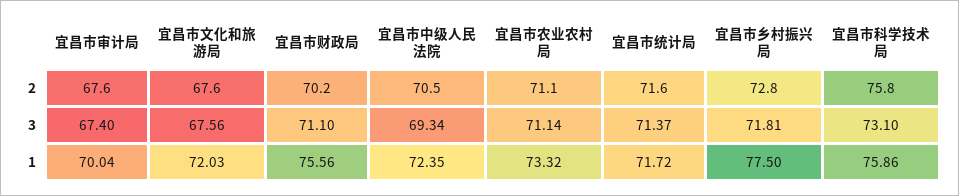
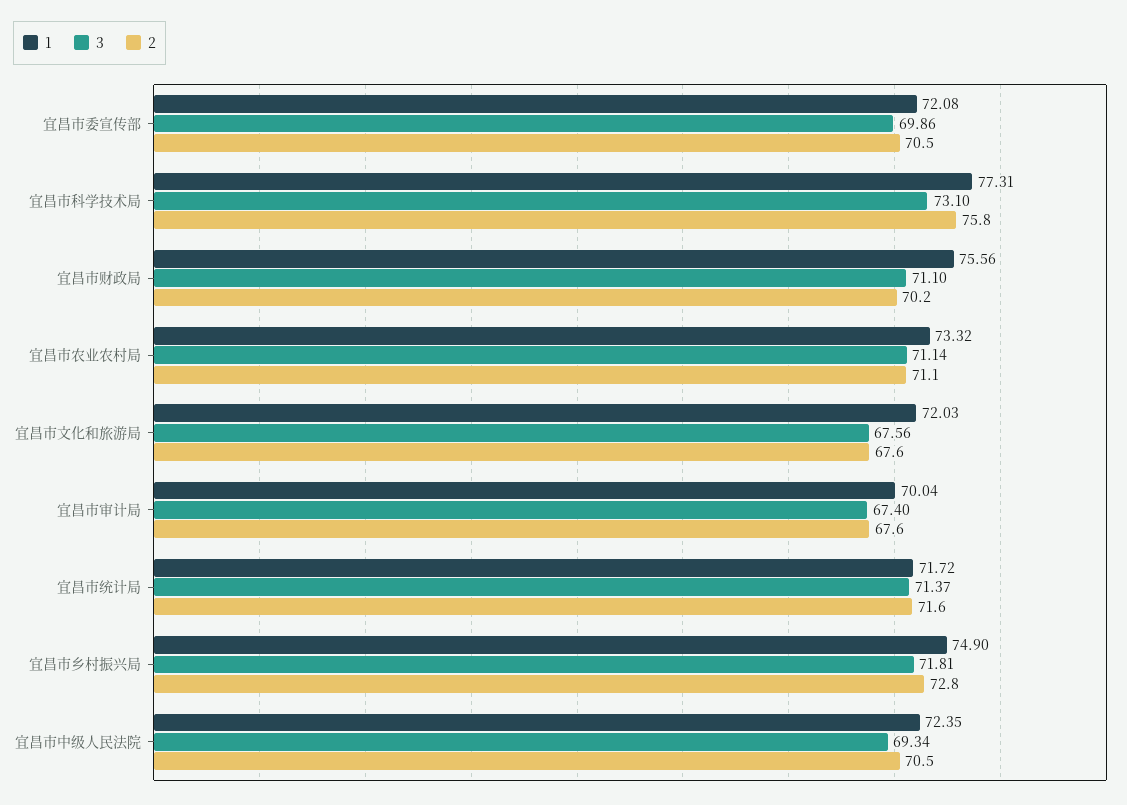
1, 宜昌市乡村振兴局: 77.5 -> 74.9
1, 宜昌市科学技术局: 75.86 -> 77.31
1, 宜昌市委宣传部: none -> 72.08
3, 宜昌市委宣传部: none -> 69.86
2, 宜昌市委宣传部: none -> 70.5

